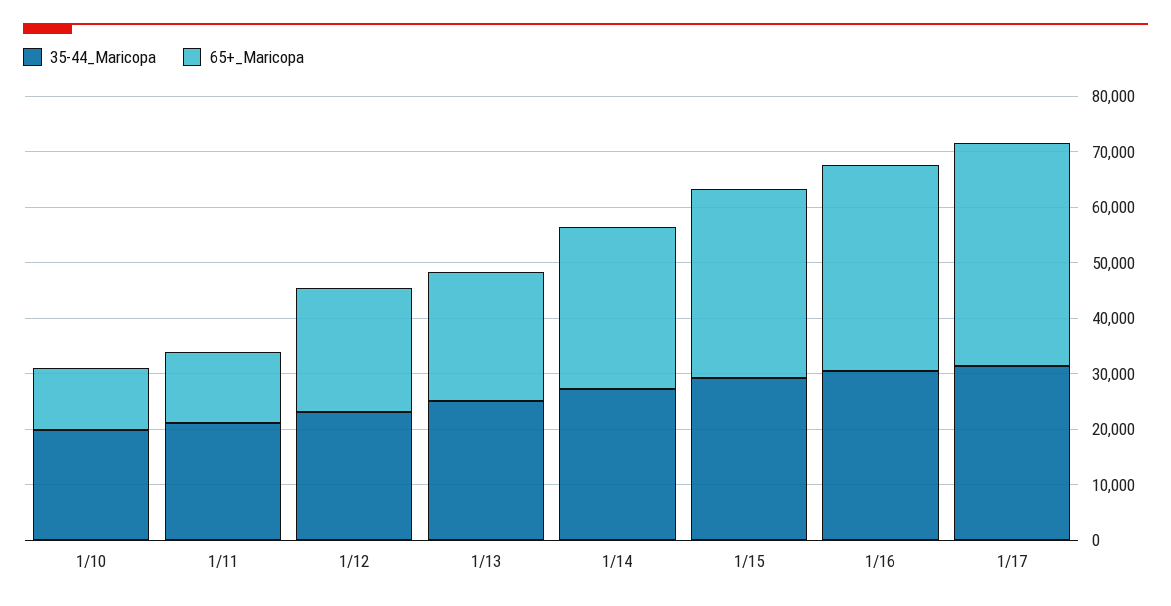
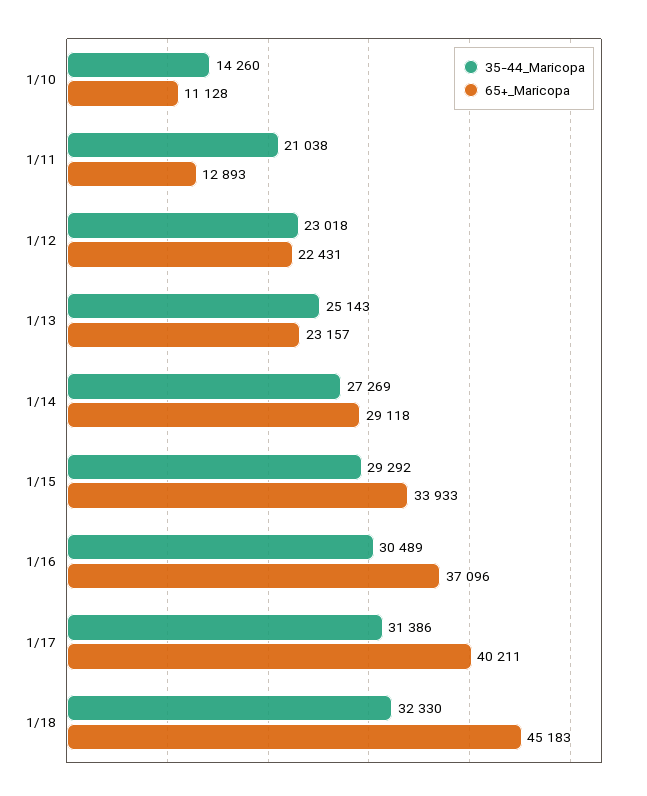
35-44_Maricopa, 1/10: 20000 -> 14260
35-44_Maricopa, 1/18: none -> 32330
65+_Maricopa, 1/18: none -> 45183

